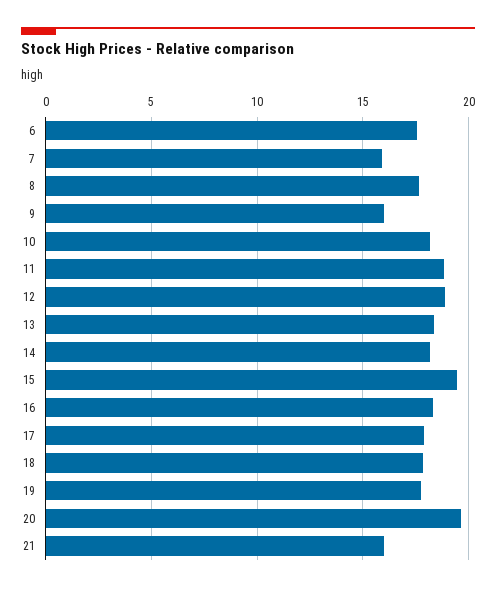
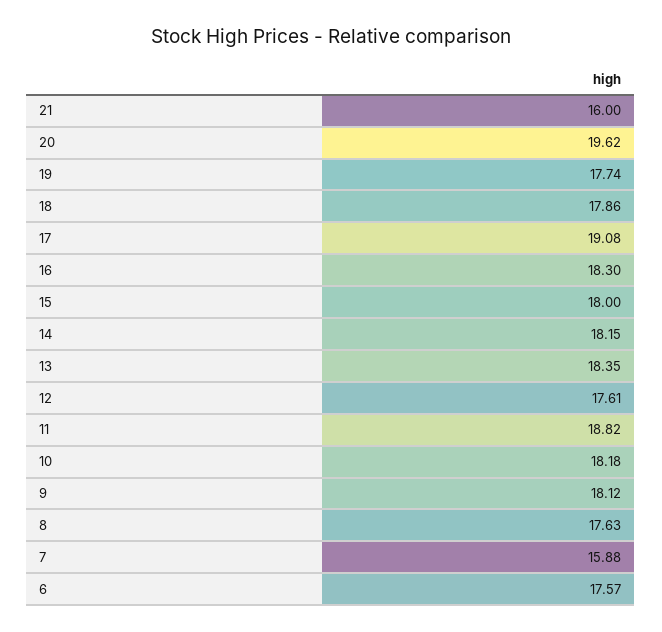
9: 16 -> 18.12
12: 19 -> 17.61
15: 19.5 -> 18
17: 18 -> 19.08

